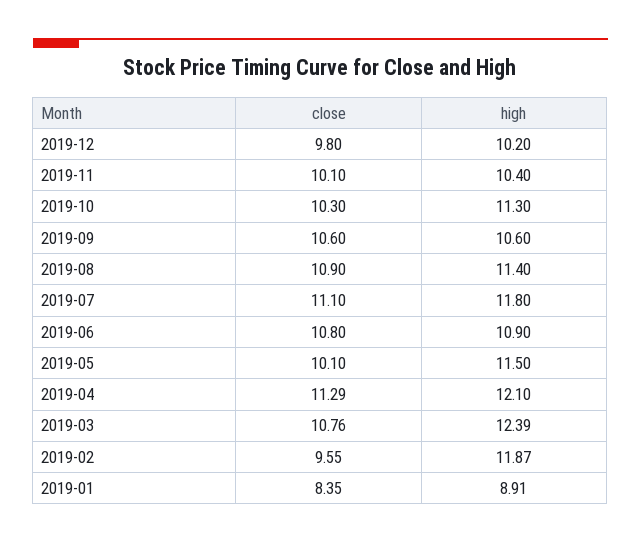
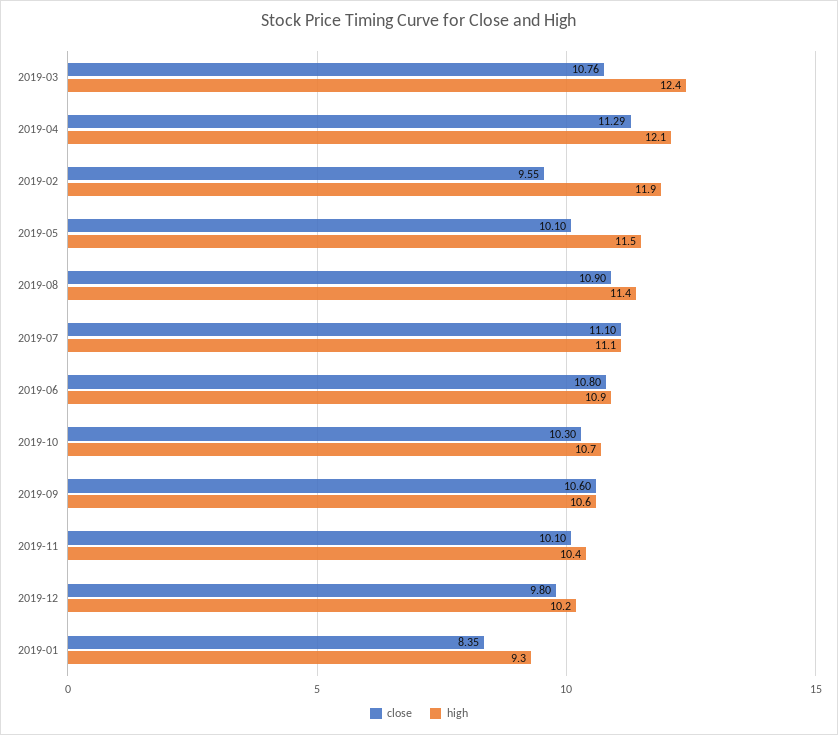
high, 2019-10: 11.3 -> 10.7
high, 2019-07: 11.8 -> 11.1
high, 2019-01: 8.91 -> 9.3

